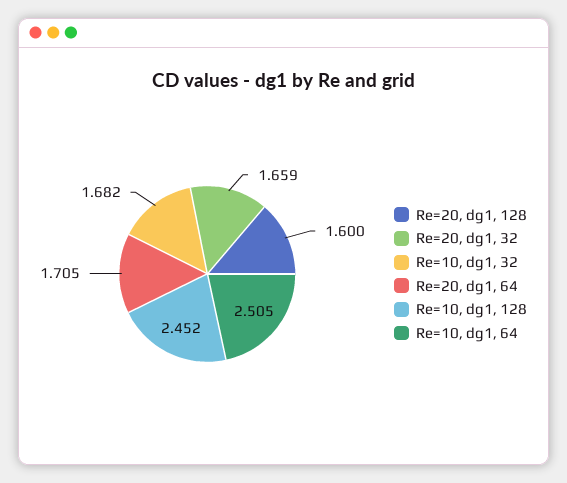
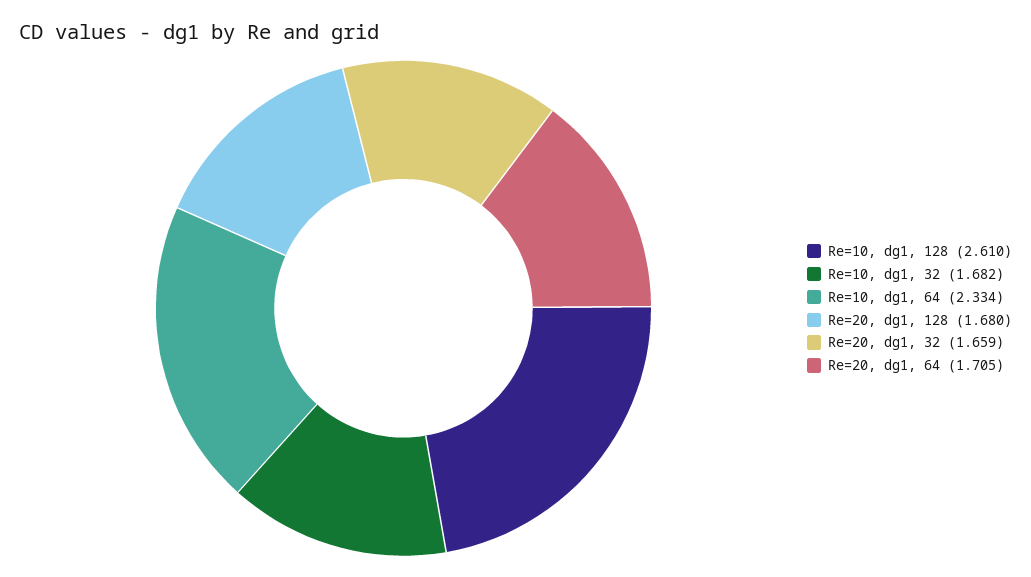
Re=20, dg1, 128: 1.6 -> 1.68
Re=10, dg1, 128: 2.452 -> 2.61
Re=10, dg1, 64: 2.505 -> 2.334

